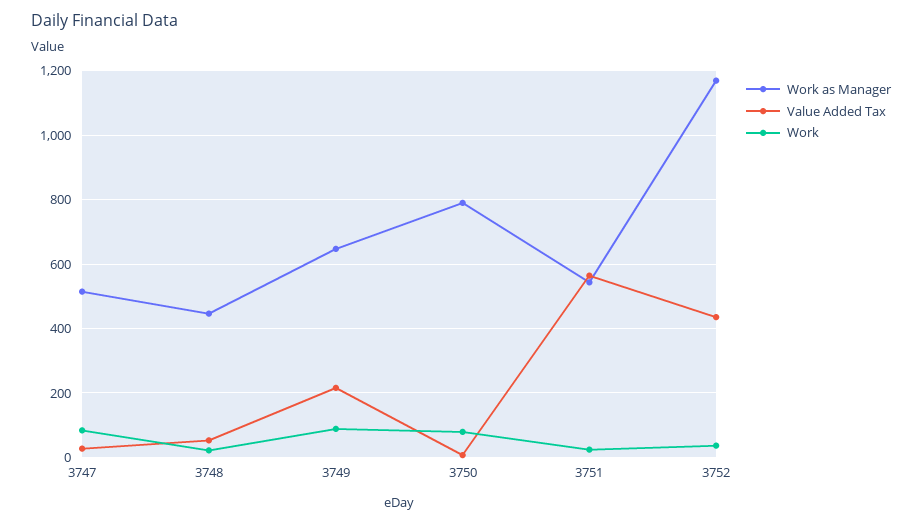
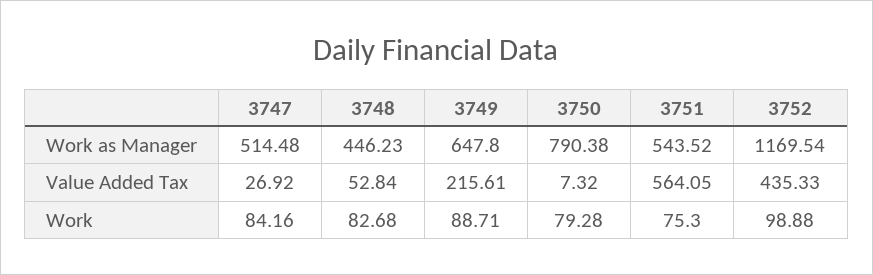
Work, 3748: 20 -> 82.68
Work, 3751: 20 -> 75.3
Work, 3752: 40 -> 98.88

